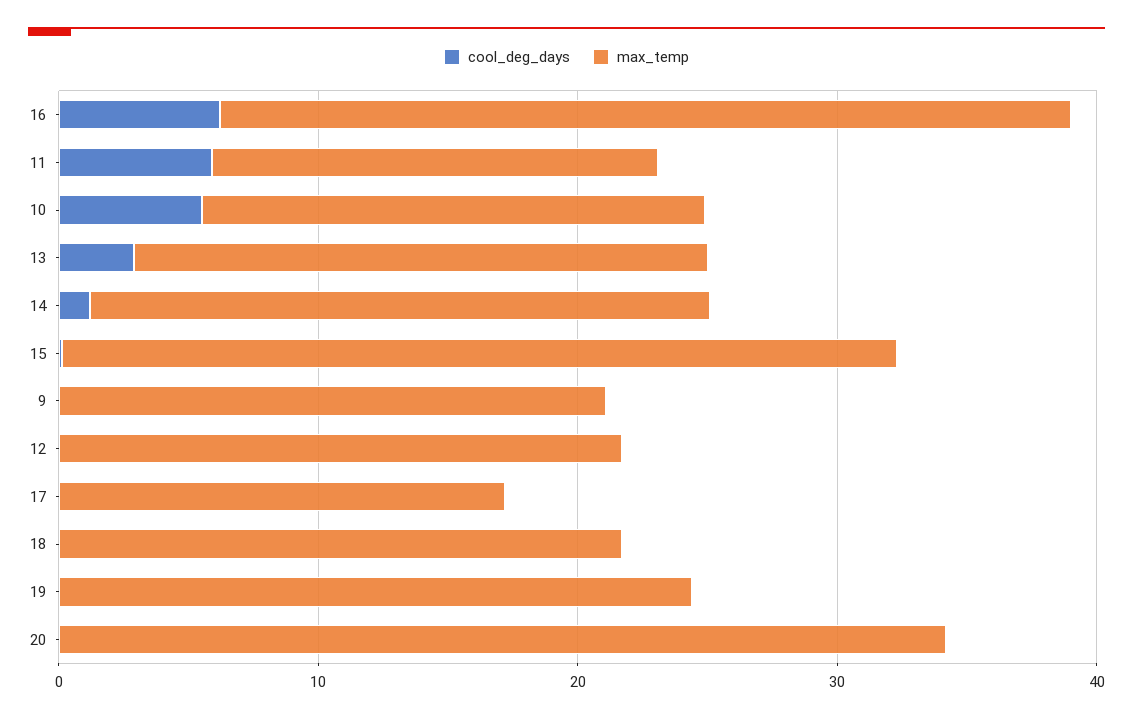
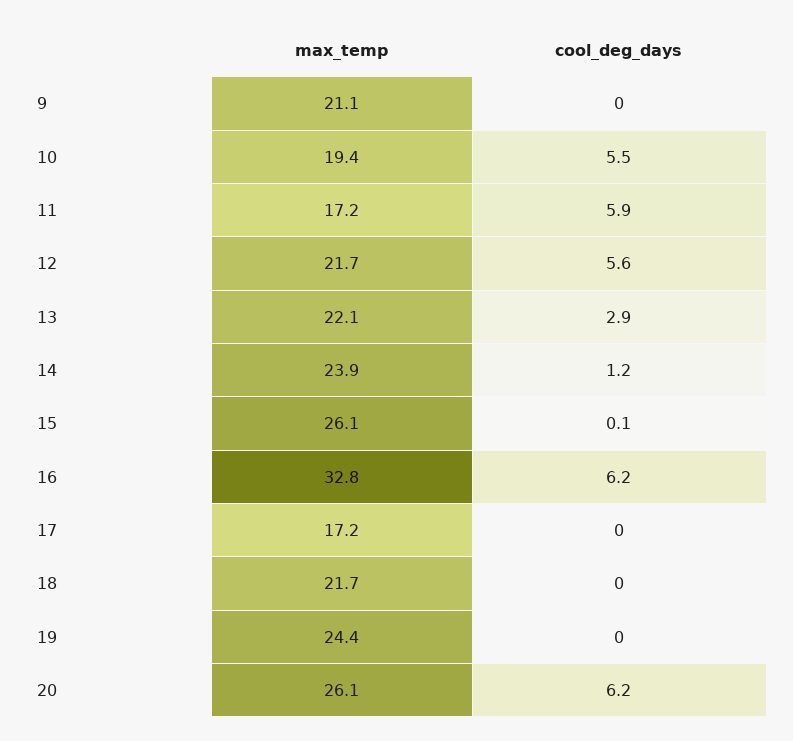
max_temp, 15: 32 -> 26.1
cool_deg_days, 12: 0 -> 5.6
cool_deg_days, 20: 0 -> 6.2
max_temp, 20: 34 -> 26.1

